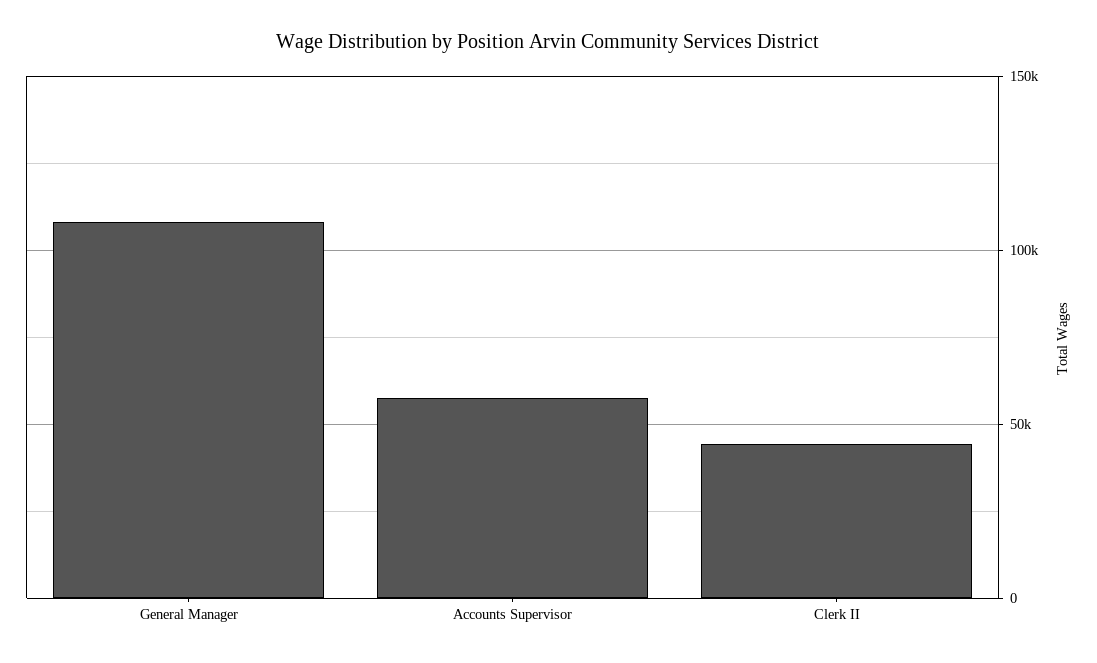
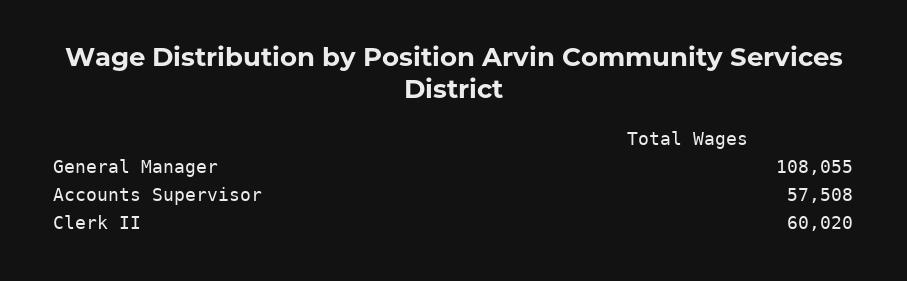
Clerk II: 45000 -> 60020

